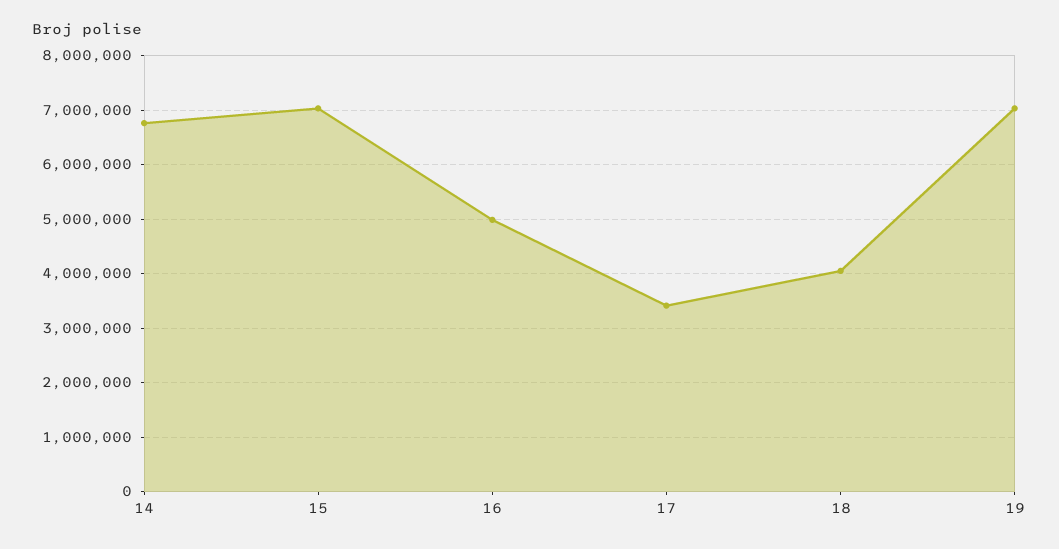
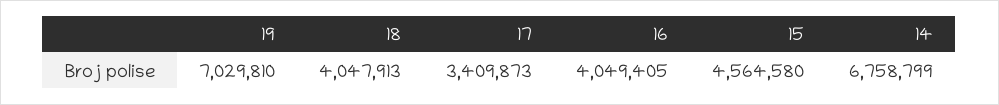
15: 7000000 -> 4564580
16: 5000000 -> 4049405

